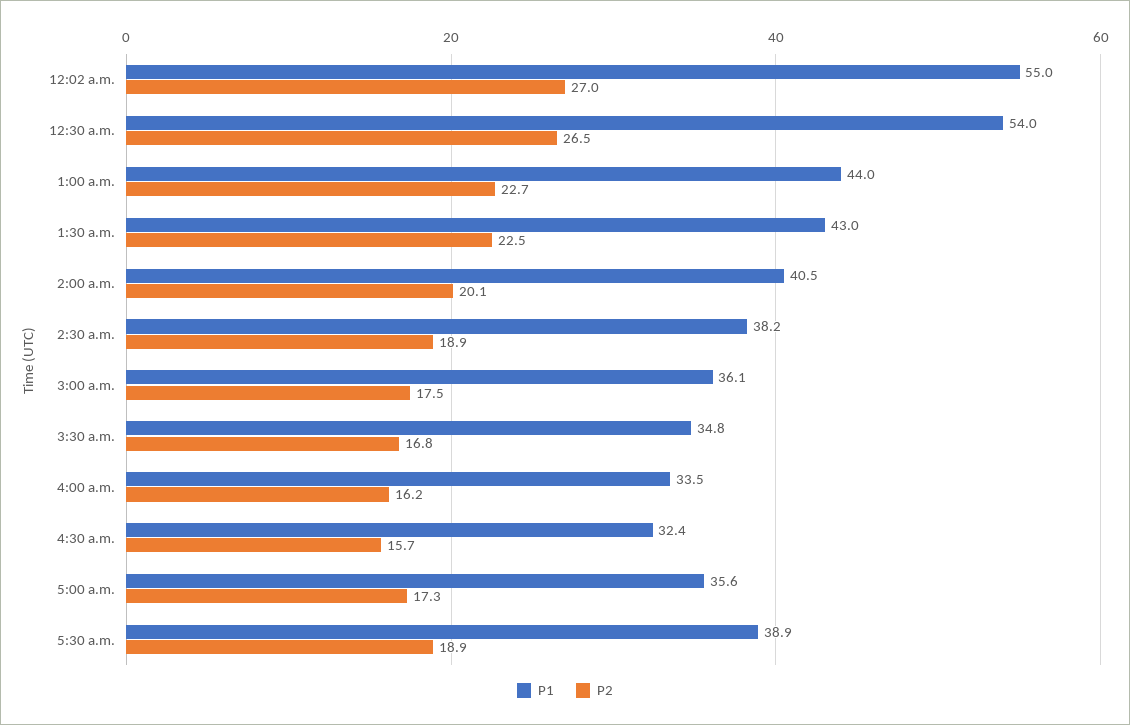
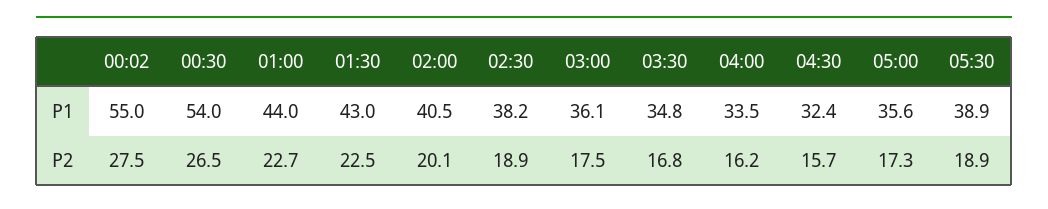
P2, 12:02 a.m.: 27 -> 27.5

